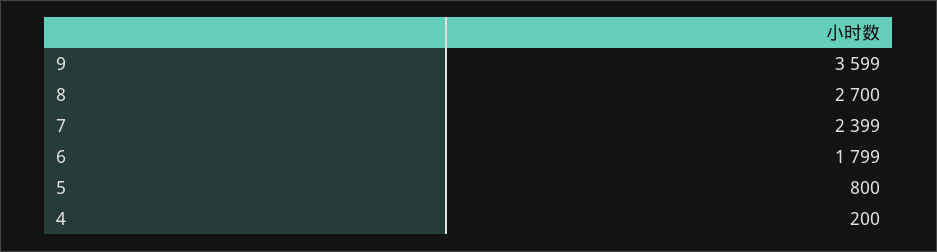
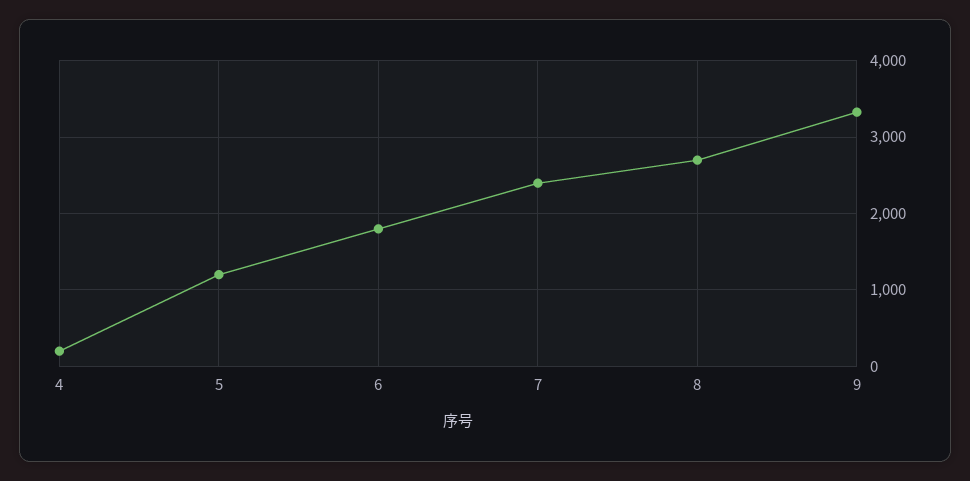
9: 3599 -> 3300
5: 800 -> 1200

